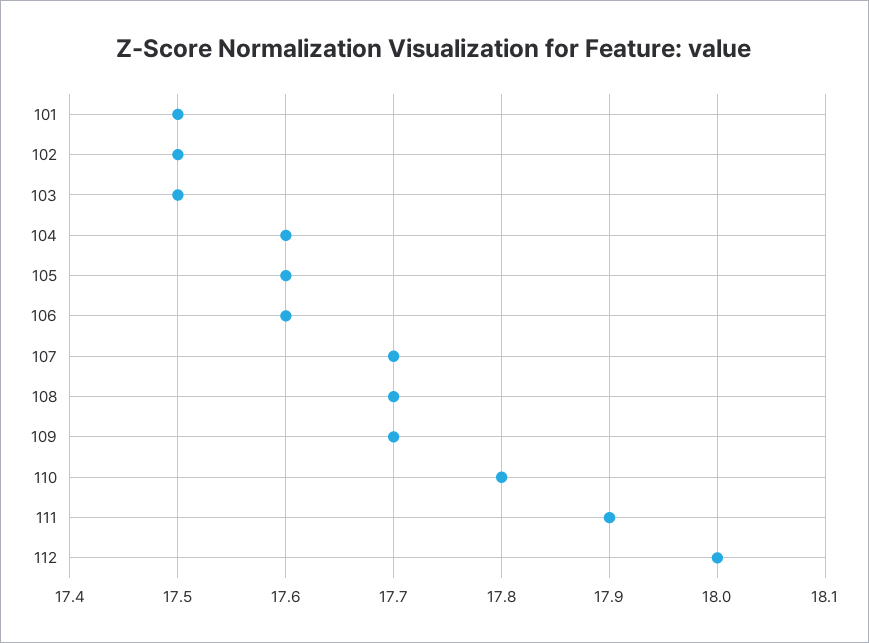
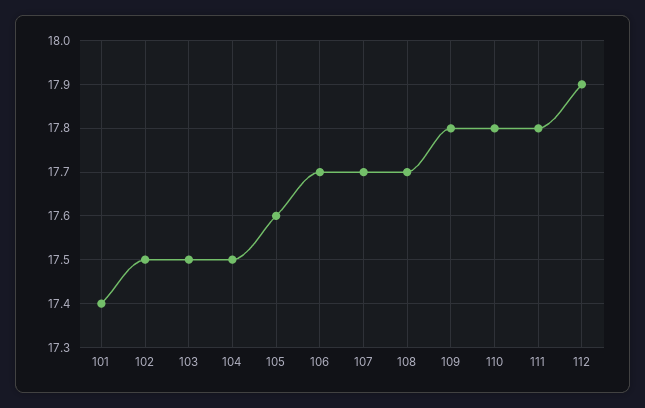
101: 17.5 -> 17.4
104: 17.6 -> 17.5
106: 17.6 -> 17.7
109: 17.7 -> 17.8
111: 17.9 -> 17.8
112: 18 -> 17.9

